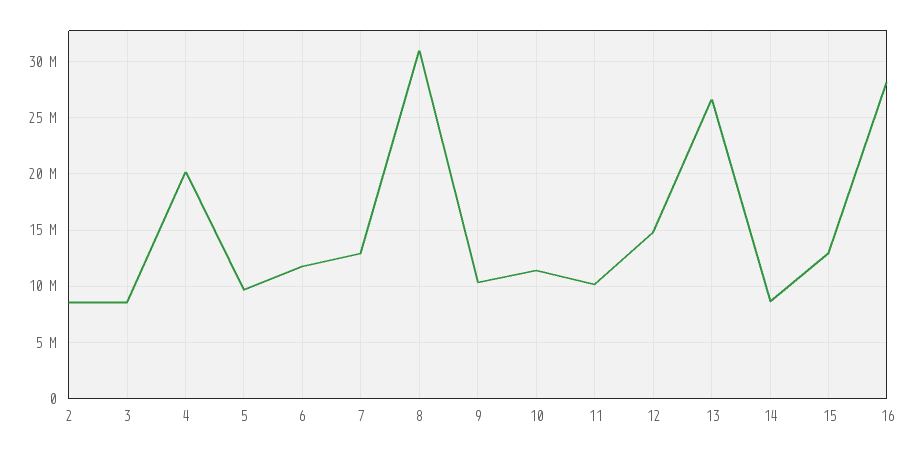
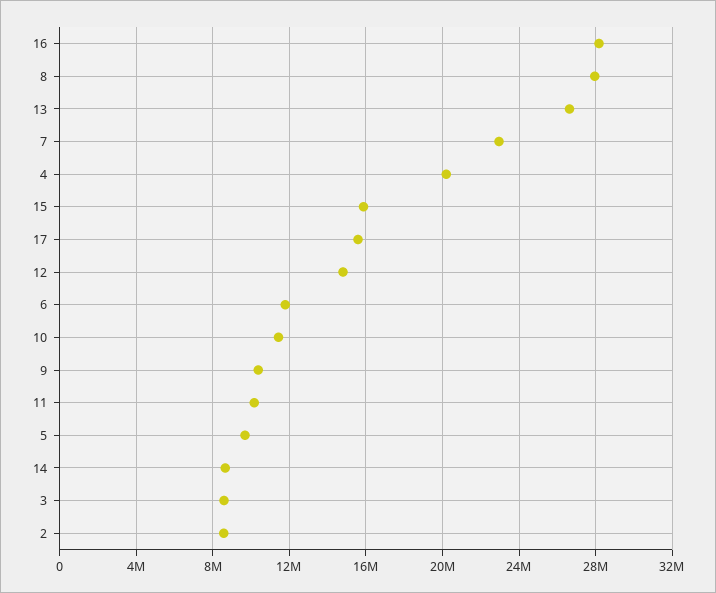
7: 13000000 -> 23000000
8: 31000000 -> 28000000
15: 13000000 -> 16000000
17: none -> 15500000

